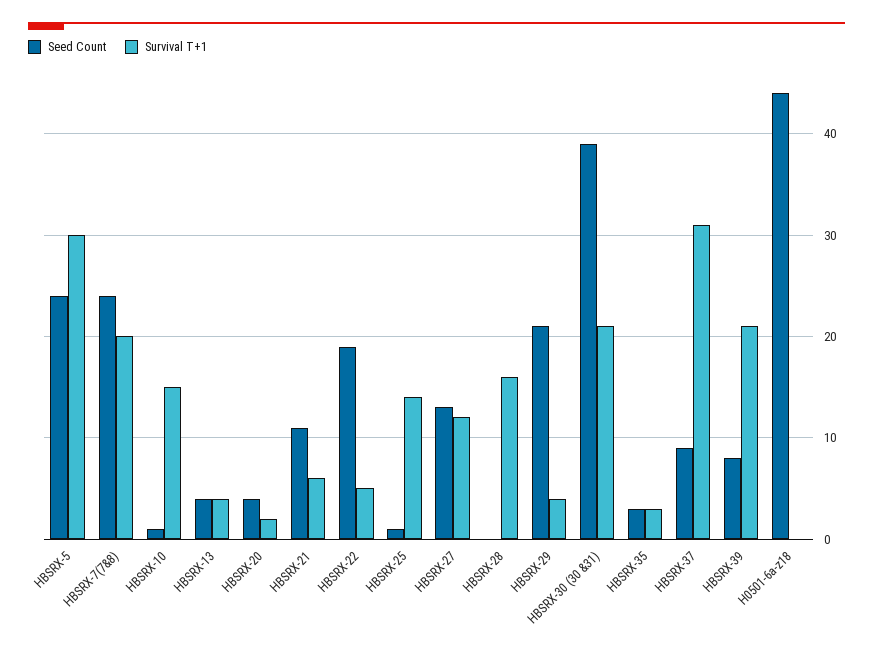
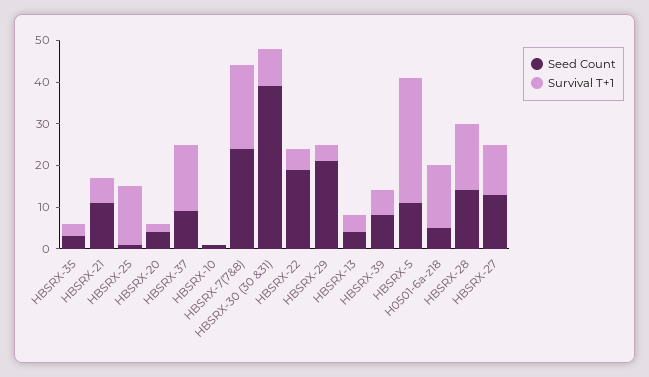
Seed Count, HBSRX-5: 24 -> 10
Survival T+1, HBSRX-10: 15 -> 0
Seed Count, HBSRX-28: 0 -> 15
Survival T+1, HBSRX-30 (30 &31): 21 -> 10
Survival T+1, HBSRX-37: 31 -> 15
Survival T+1, HBSRX-39: 21 -> 5
Seed Count, H0501-6a-z18: 44 -> 5
Survival T+1, H0501-6a-z18: 0 -> 15

